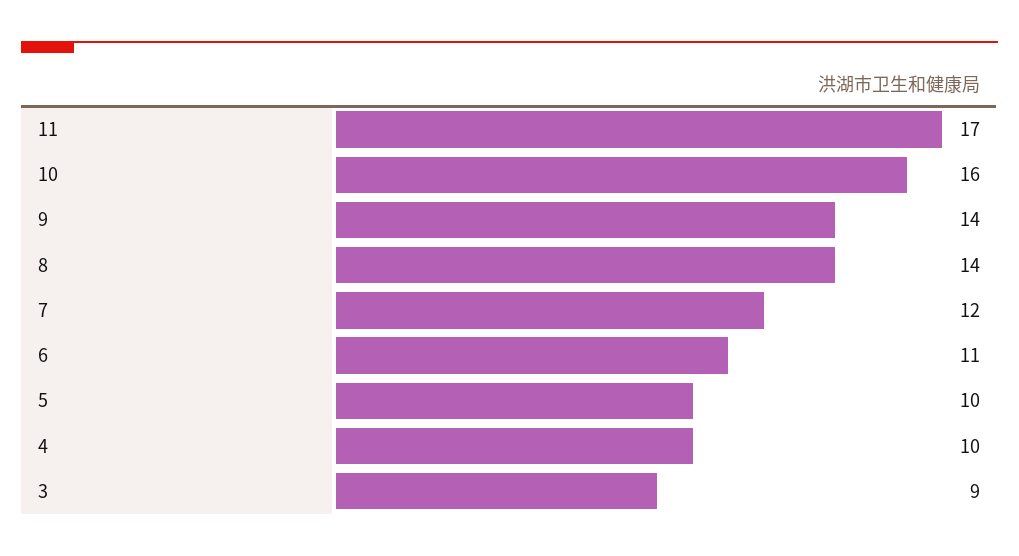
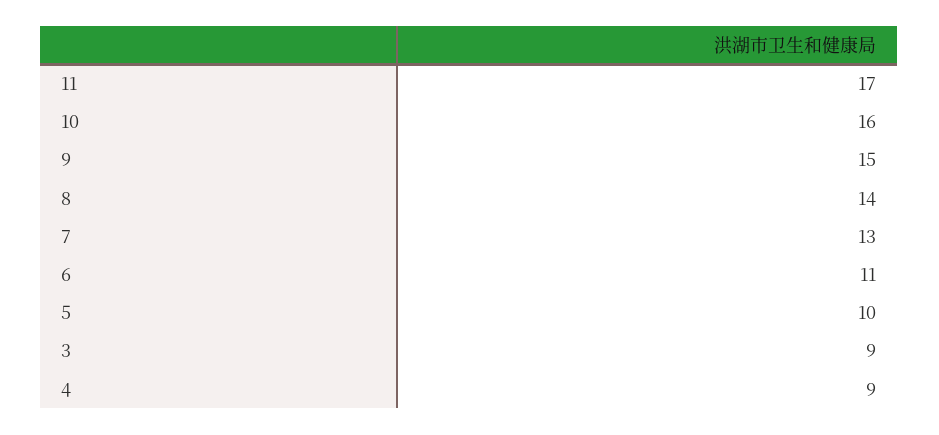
9: 14 -> 15
7: 12 -> 13
4: 10 -> 9

